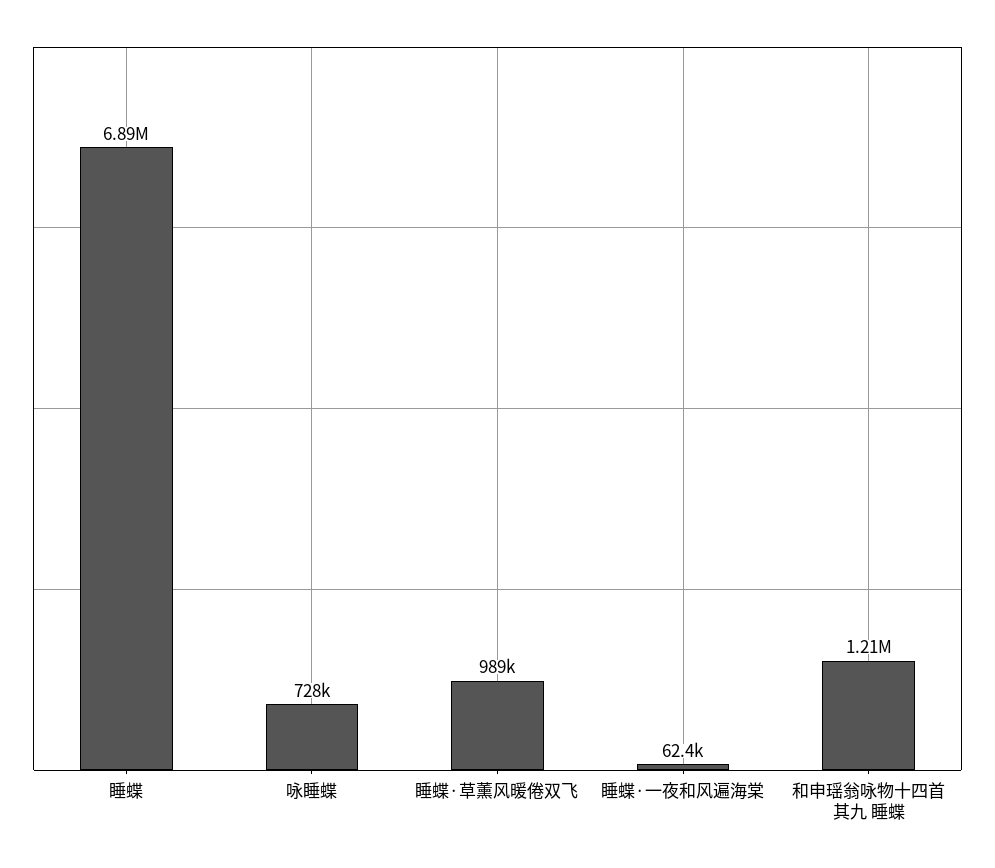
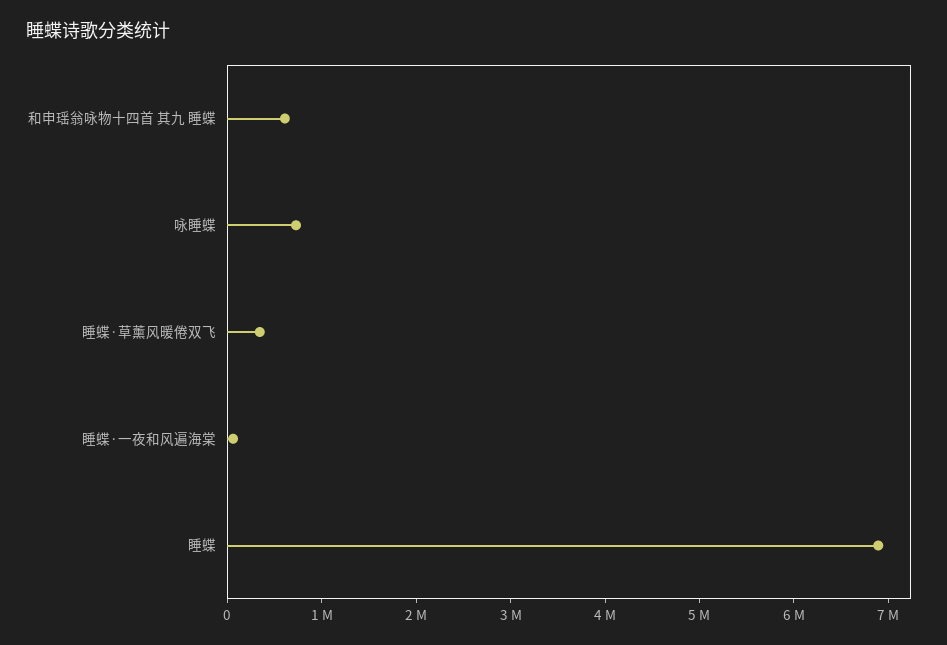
睡蝶·草薰风暖倦双飞: 989000 -> 400000
和申瑶翁咏物十四首 其九 睡蝶: 1210000 -> 600000

